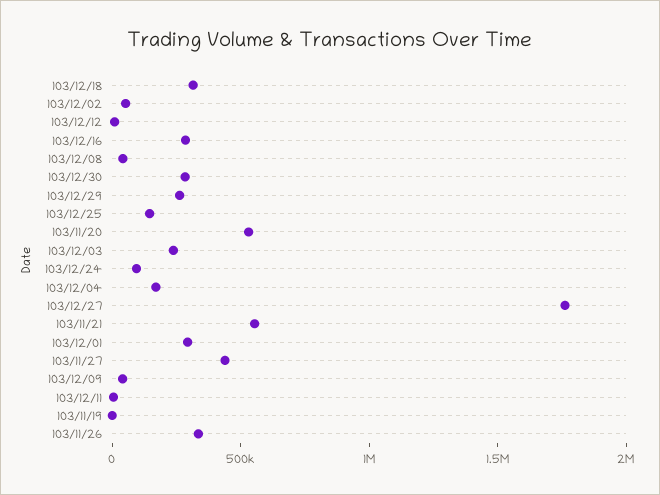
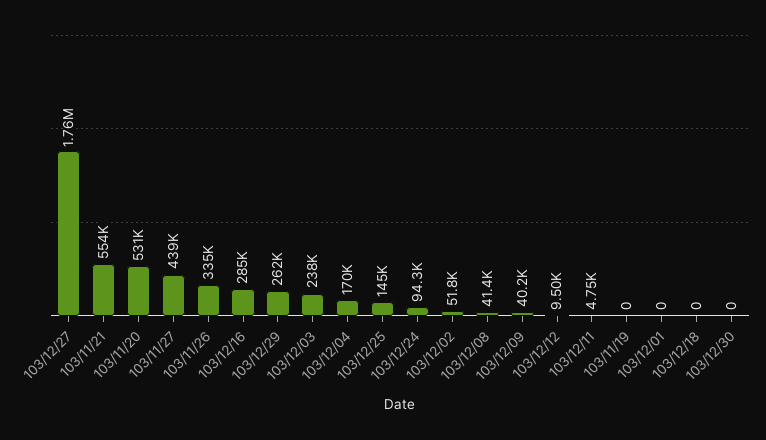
103/12/18: 300000 -> 0
103/12/30: 300000 -> 0
103/12/01: 300000 -> 0

